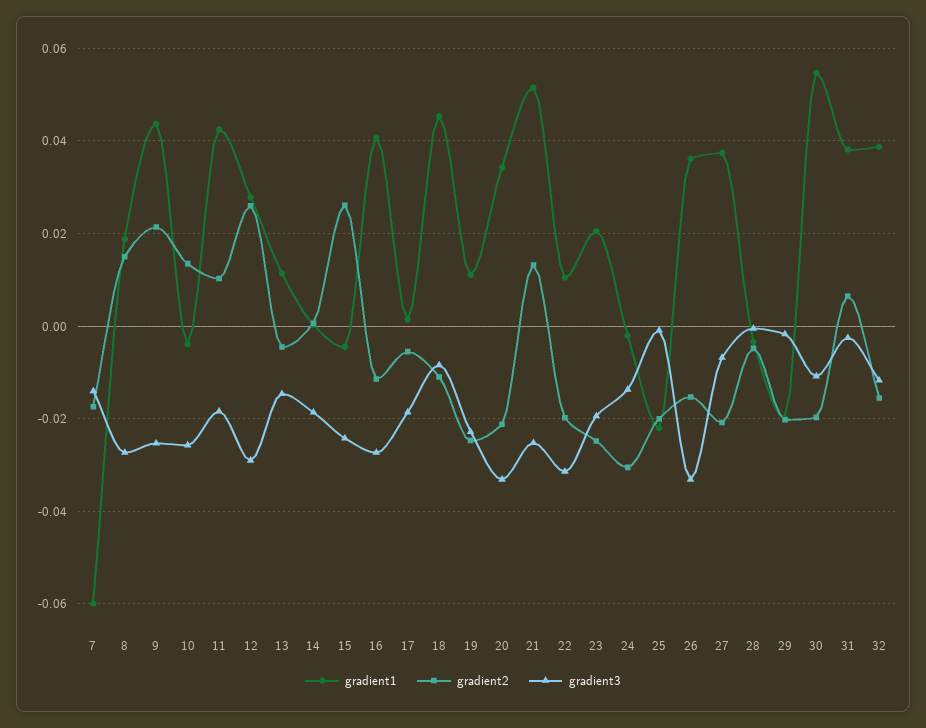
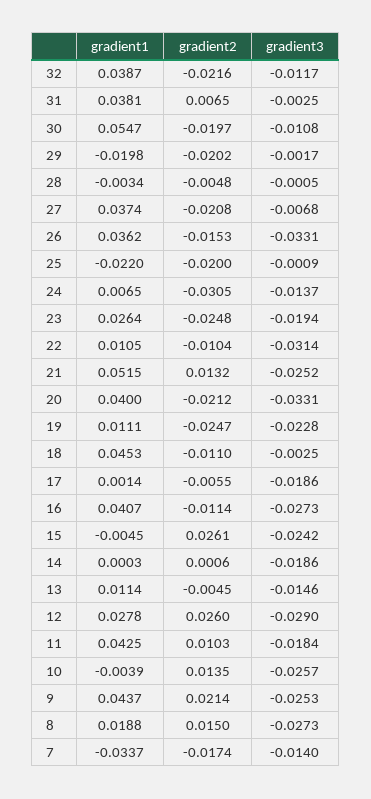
gradient1, 7: -0.06 -> -0.0337
gradient3, 18: -0.008 -> -0.0025
gradient1, 20: 0.034 -> 0.04
gradient2, 22: -0.02 -> -0.0104
gradient1, 23: 0.02 -> 0.0264
gradient1, 24: -0.002 -> 0.0065
gradient2, 32: -0.016 -> -0.0216

